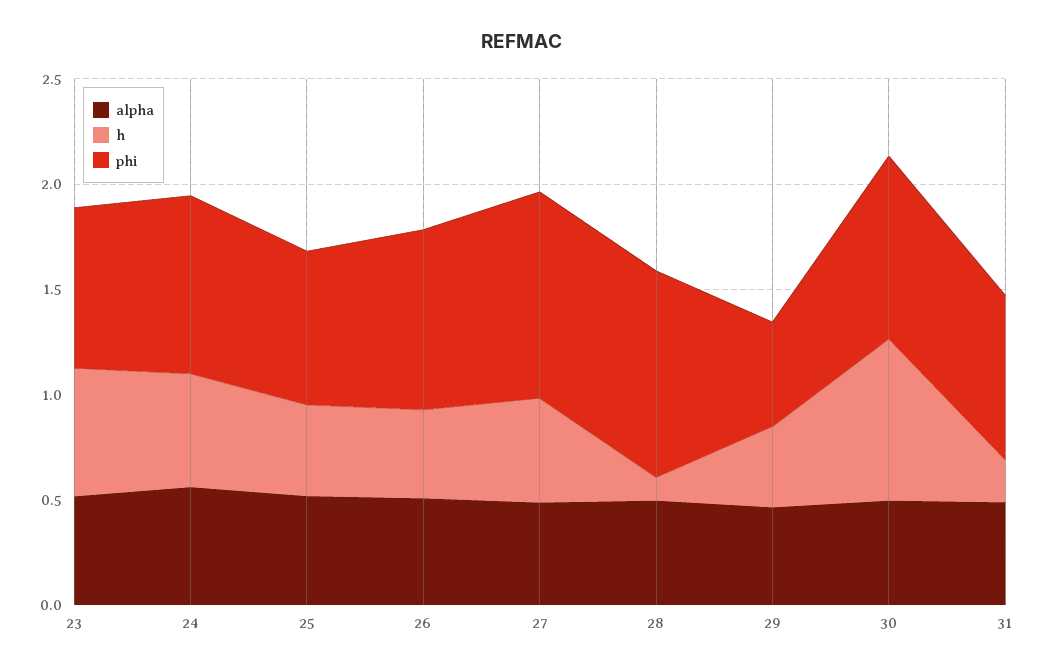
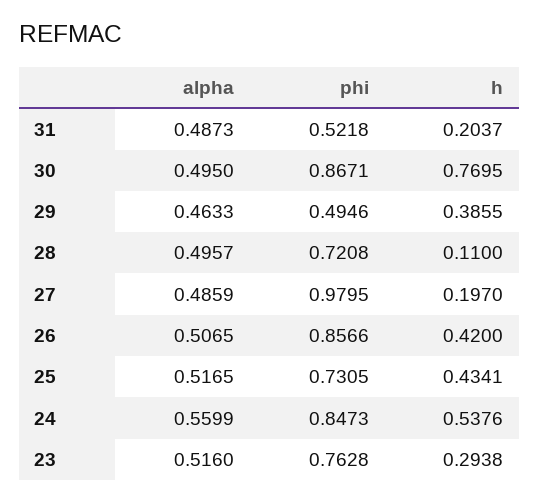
h, 23: 0.6 -> 0.2938
h, 27: 0.5 -> 0.197
phi, 28: 1 -> 0.7208
phi, 31: 0.8 -> 0.5218

